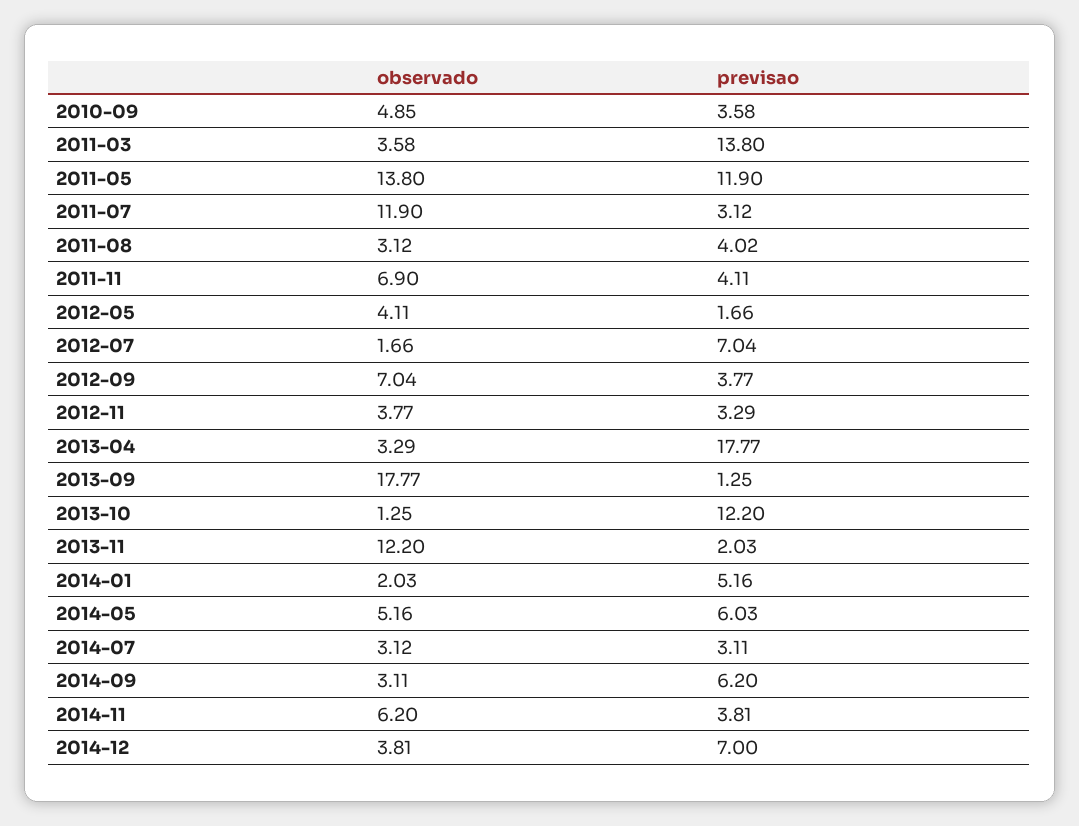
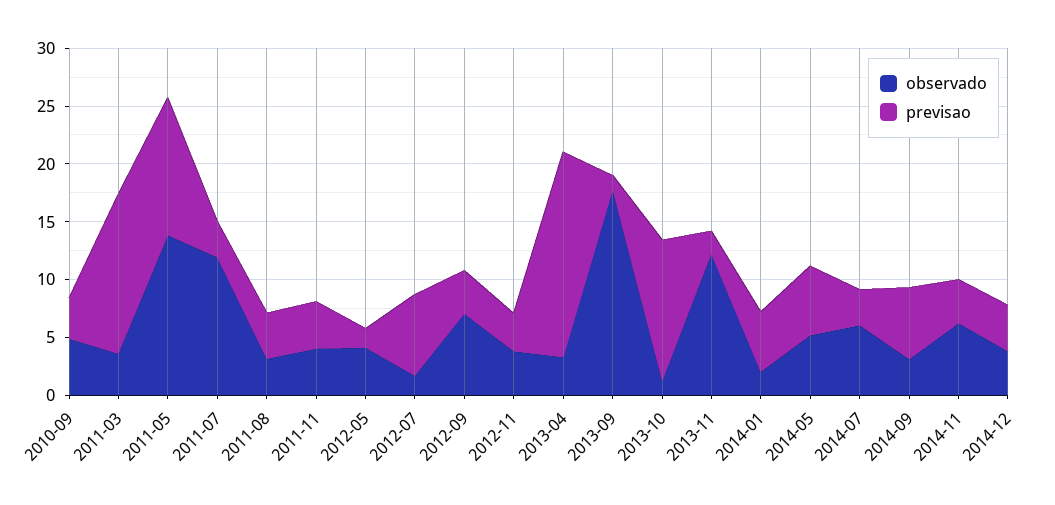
observado, 2011-11: 6.9 -> 4
observado, 2014-07: 3.12 -> 6
previsao, 2014-12: 7 -> 4

